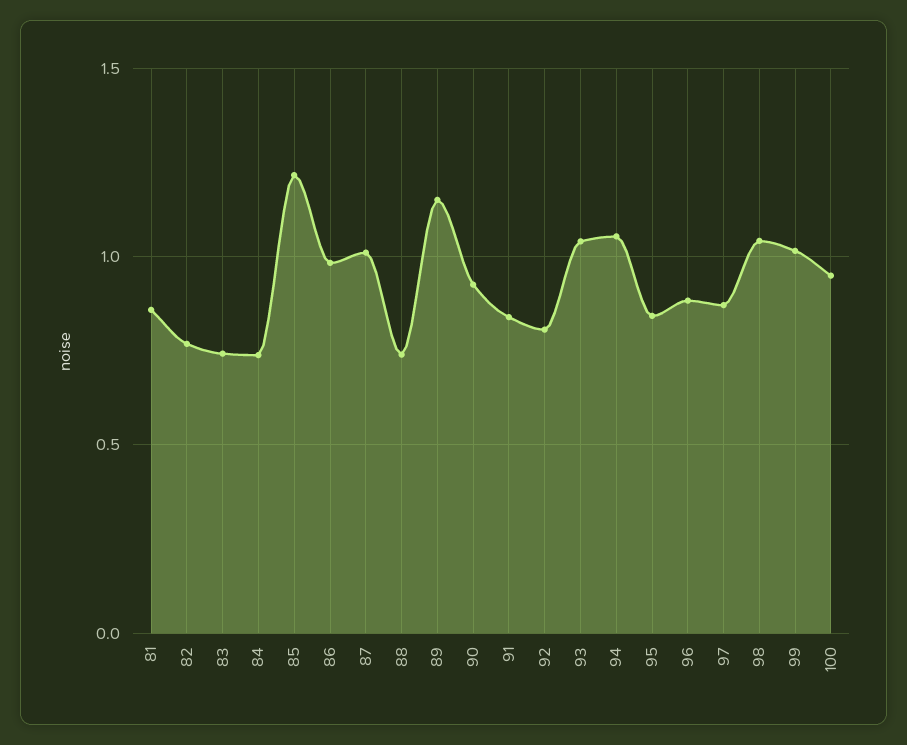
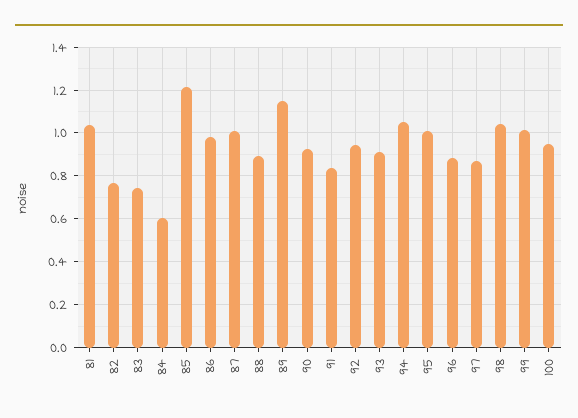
81: 0.85 -> 1.05
84: 0.75 -> 0.6
88: 0.75 -> 0.9
92: 0.8 -> 0.95
93: 1.05 -> 0.9
95: 0.85 -> 1

